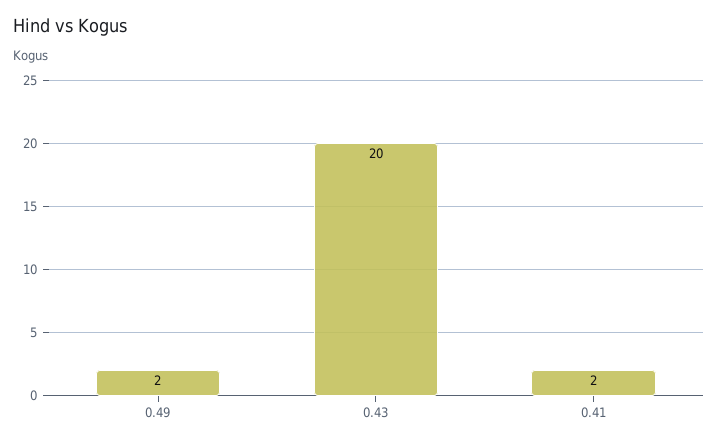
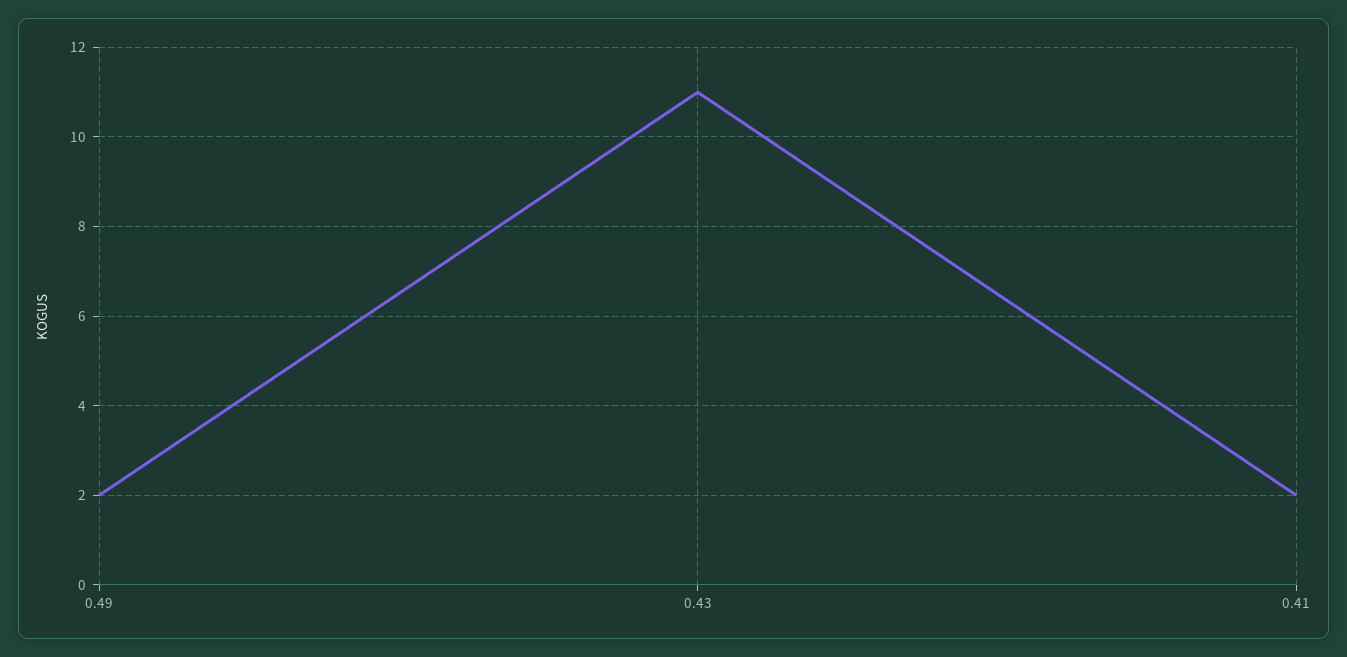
0.43: 20 -> 11

